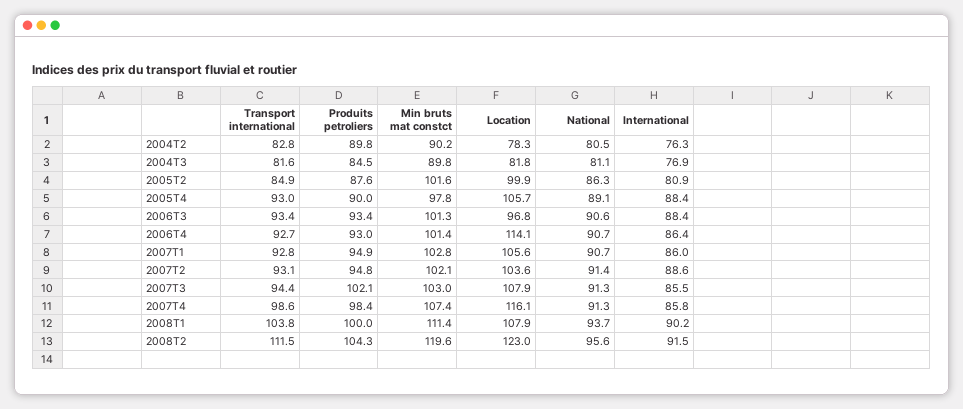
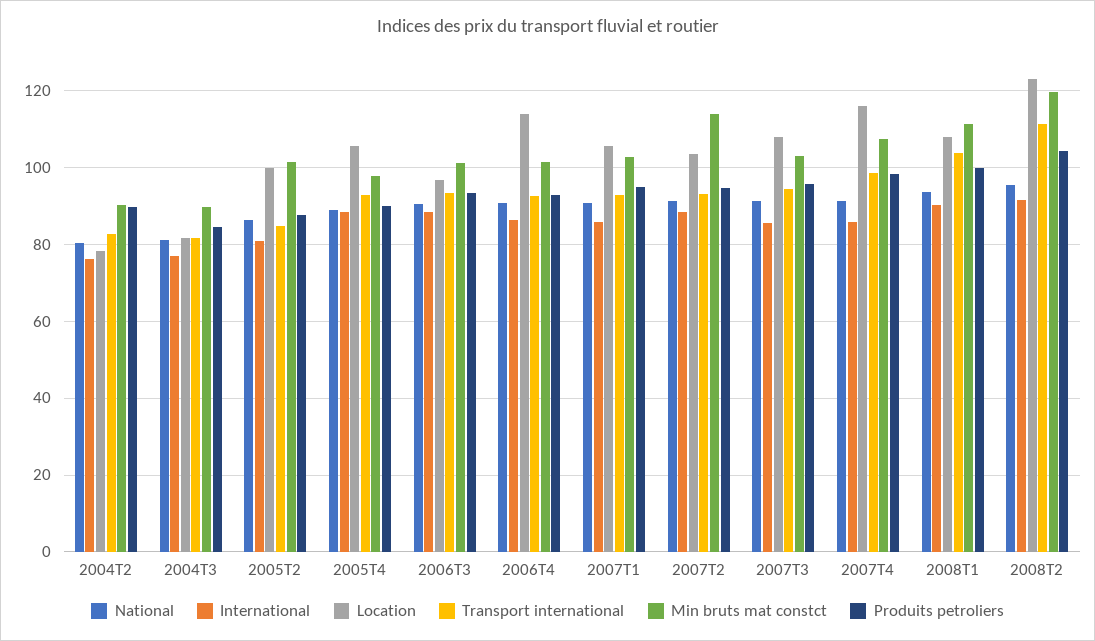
Min bruts mat constct, 2007T2: 102.1 -> 114
Produits petroliers, 2007T3: 102.1 -> 96

